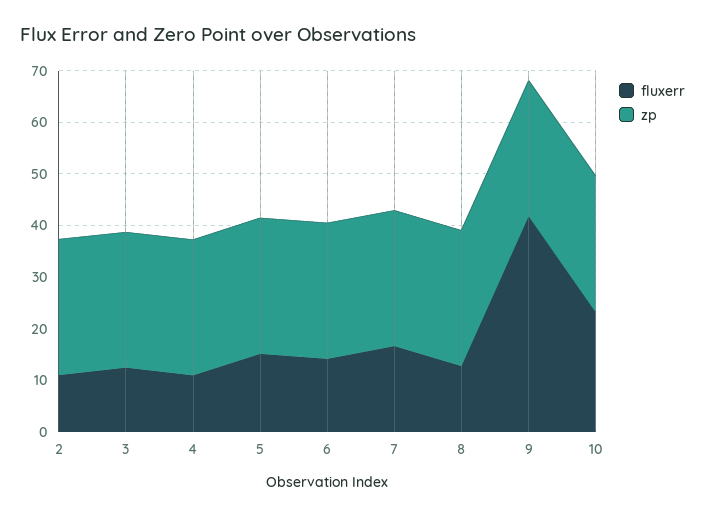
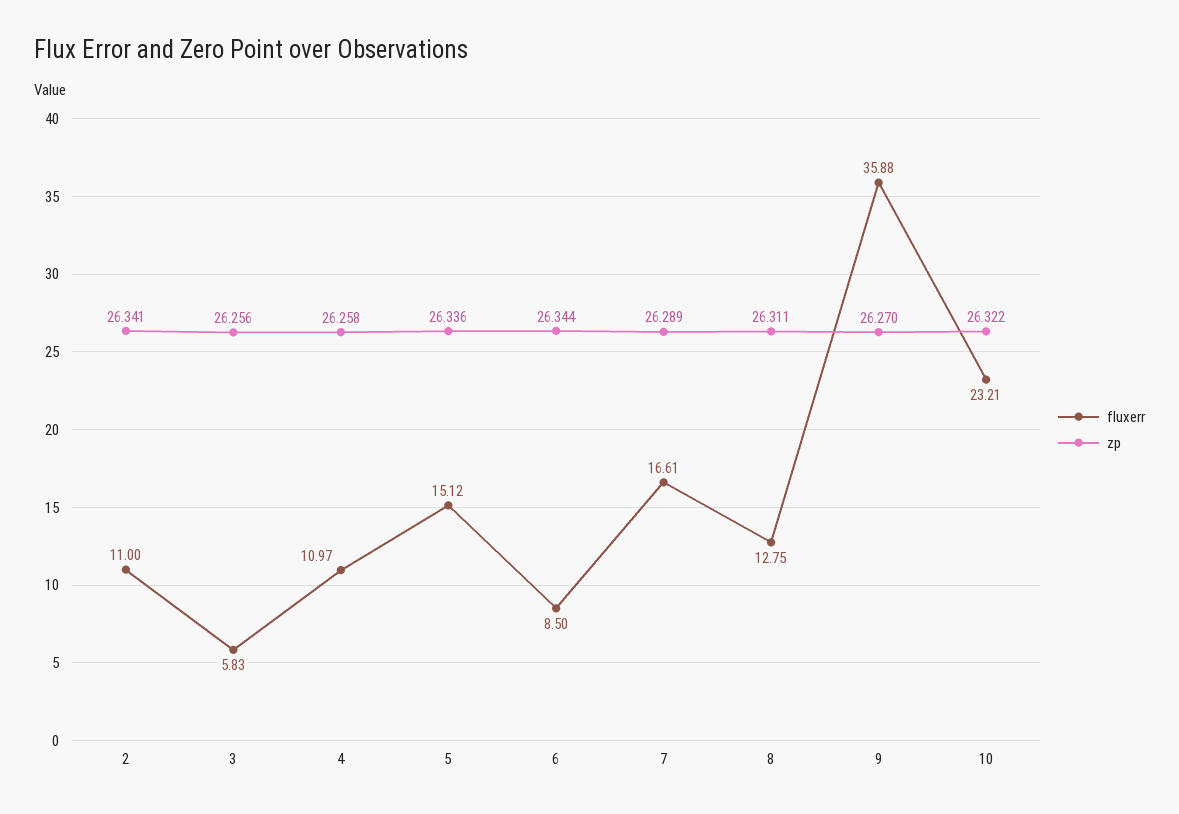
fluxerr, 3: 12 -> 5.83
fluxerr, 6: 14 -> 8.5
fluxerr, 9: 42 -> 35.88

